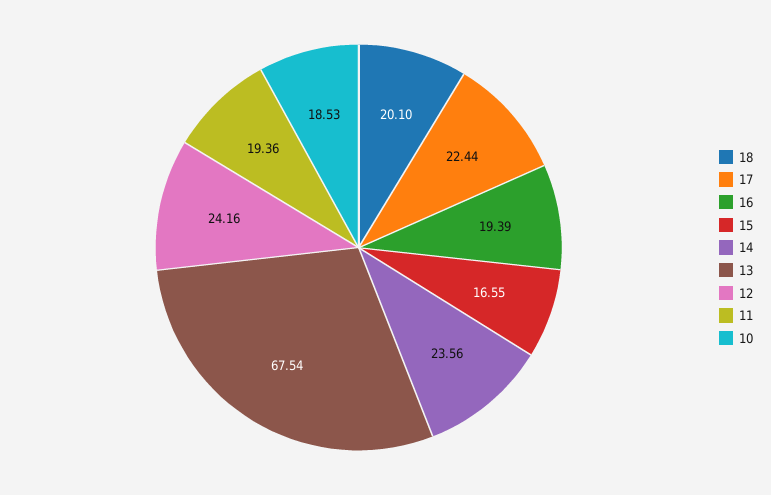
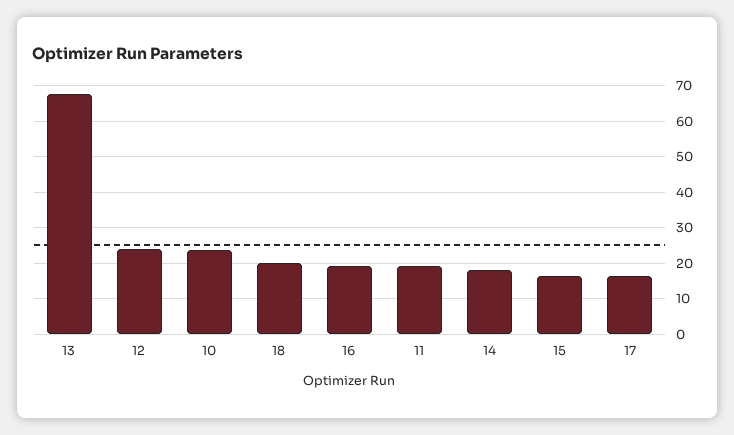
17: 22.44 -> 16
14: 23.56 -> 18
10: 18.53 -> 24

